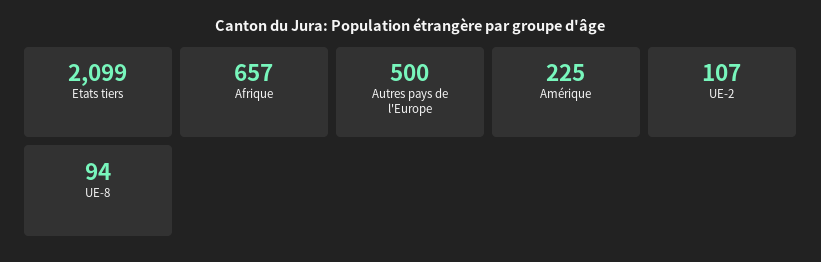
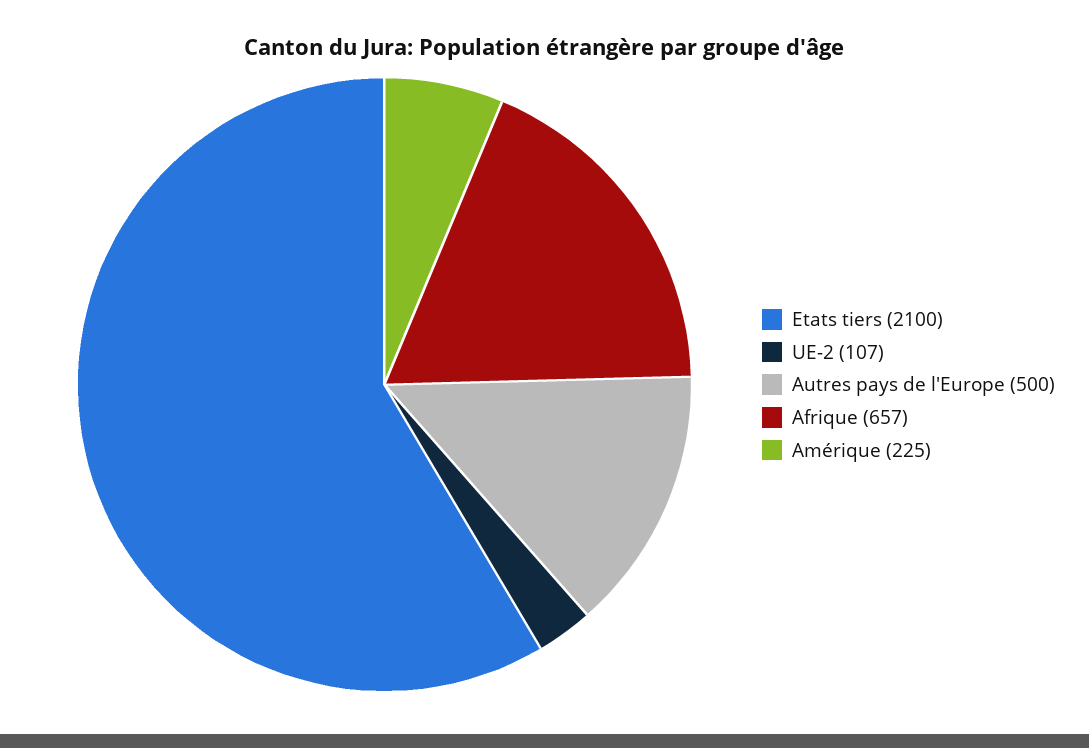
Etats tiers: 2099 -> 2100
UE-8: 94 -> none

